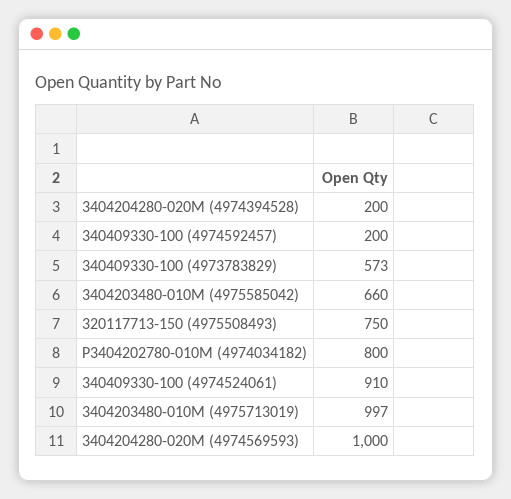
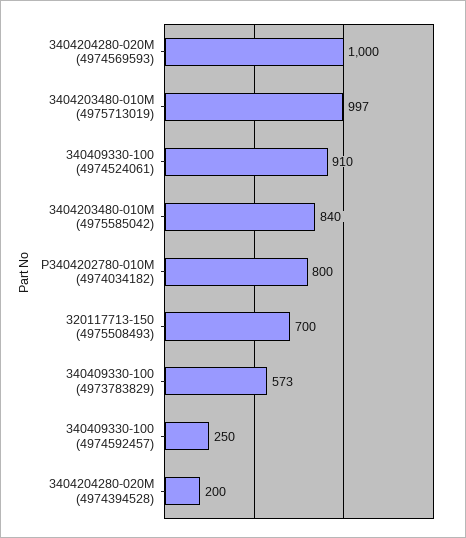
340409330-100 (4974592457): 200 -> 250
3404203480-010M (4975585042): 660 -> 840
320117713-150 (4975508493): 750 -> 700

